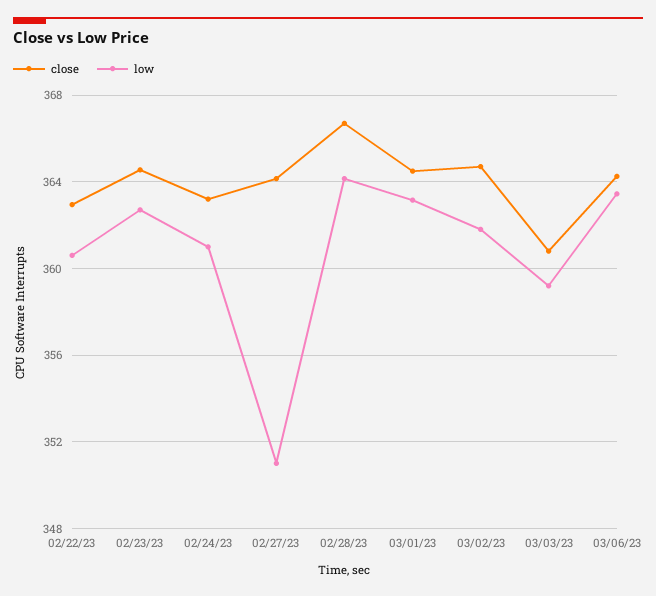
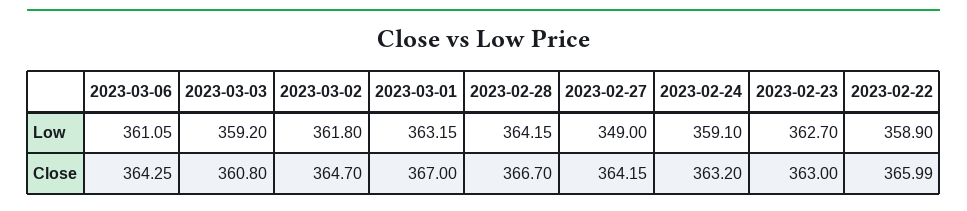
close, 02/22/23: 363 -> 365.99
low, 02/22/23: 360.5 -> 358.9
close, 02/23/23: 364.5 -> 363
low, 02/24/23: 361 -> 359.1
low, 02/27/23: 351 -> 349
close, 03/01/23: 364.5 -> 367
low, 03/06/23: 363.5 -> 361.05

